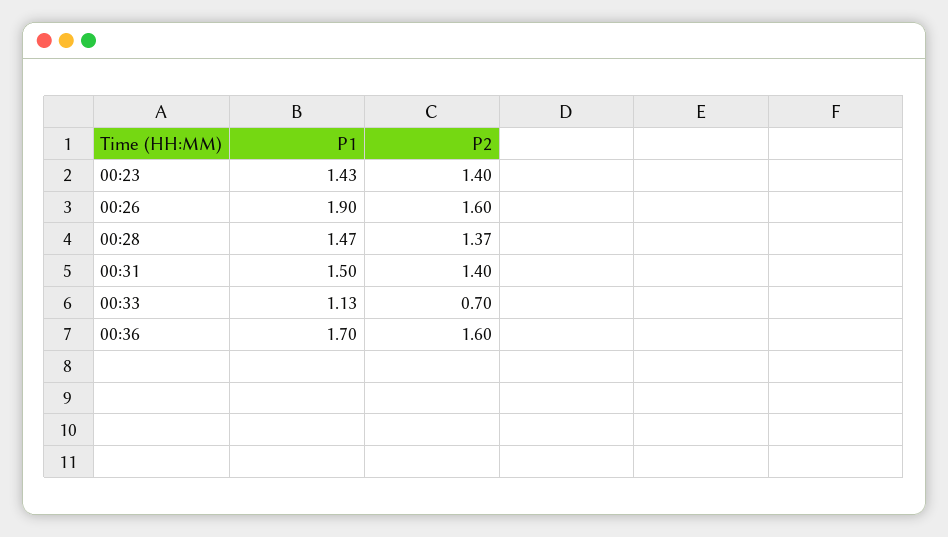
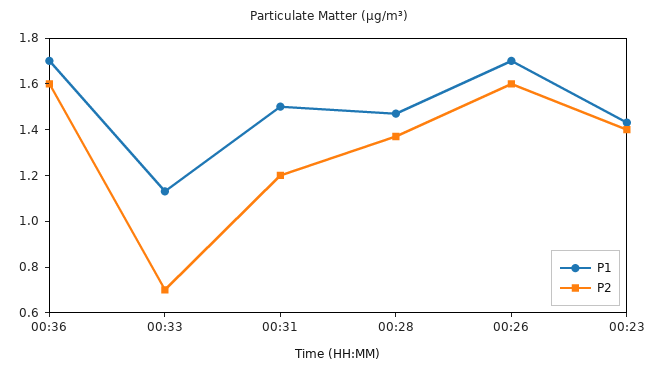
P1, 00:26: 1.9 -> 1.7
P2, 00:31: 1.4 -> 1.2

